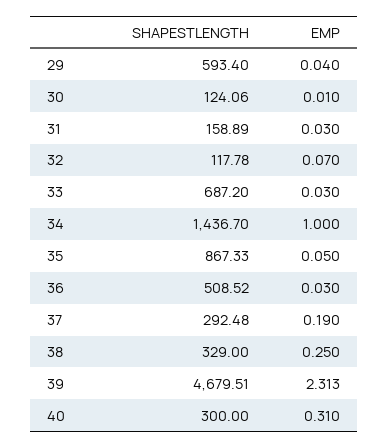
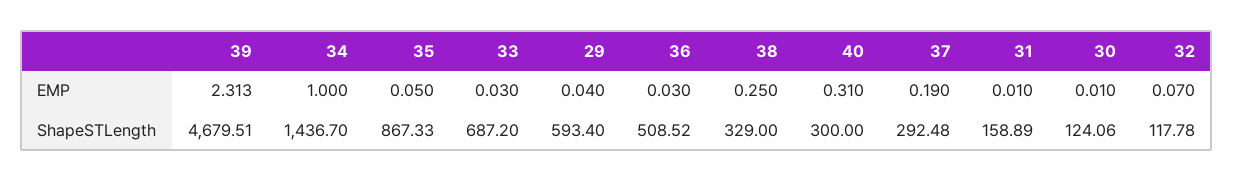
EMP, 31: 0.03 -> 0.01

